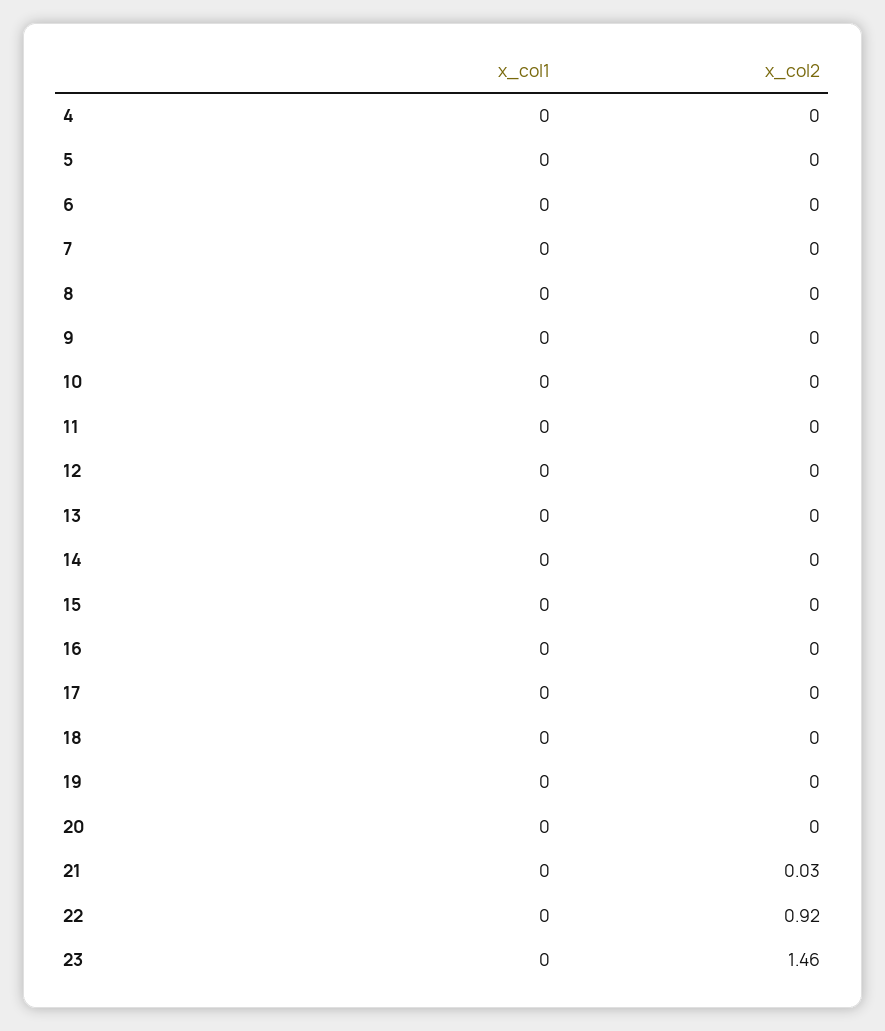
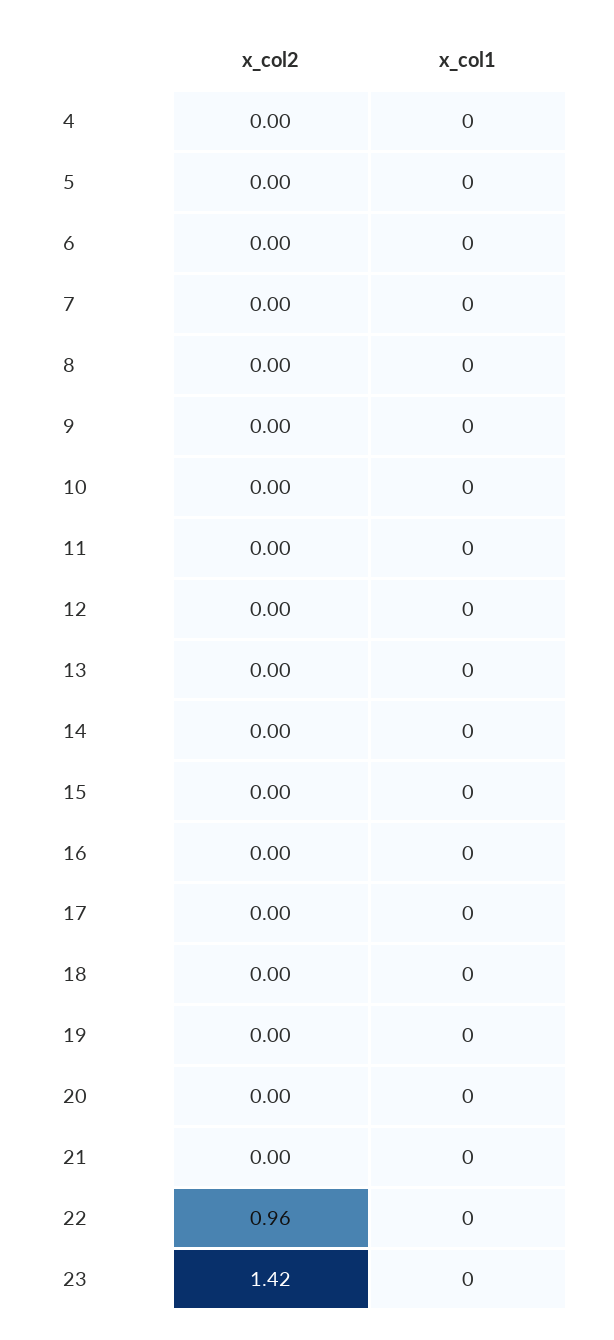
x_col2, 21: 0.03 -> 0
x_col2, 22: 0.92 -> 0.96
x_col2, 23: 1.46 -> 1.42

